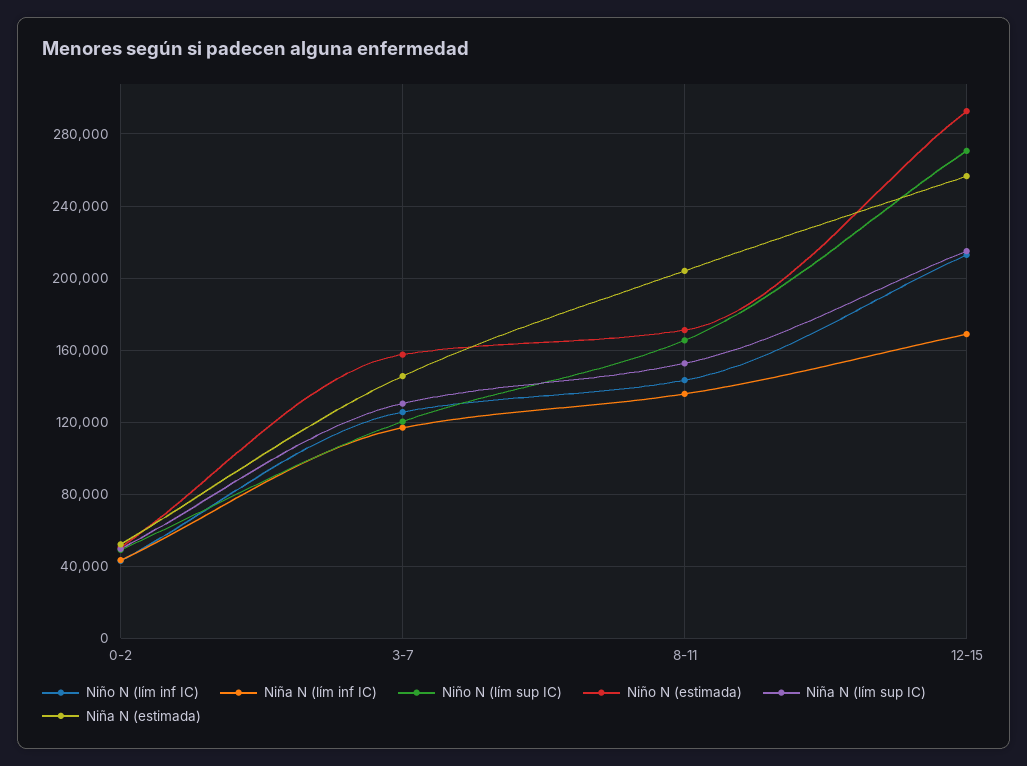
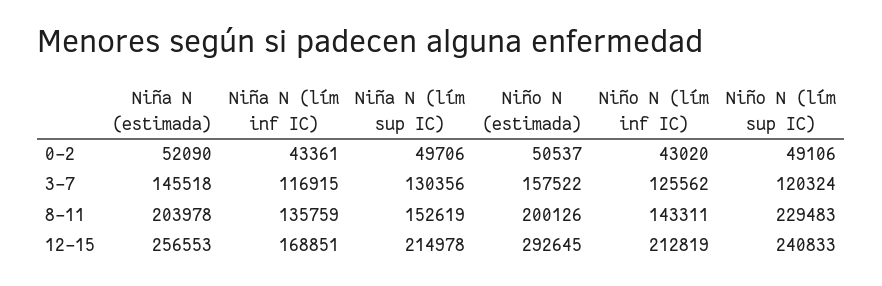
Niño N (lím sup IC), 8-11: 165000 -> 229483
Niño N (estimada), 8-11: 170000 -> 200126
Niño N (lím sup IC), 12-15: 270000 -> 240833

